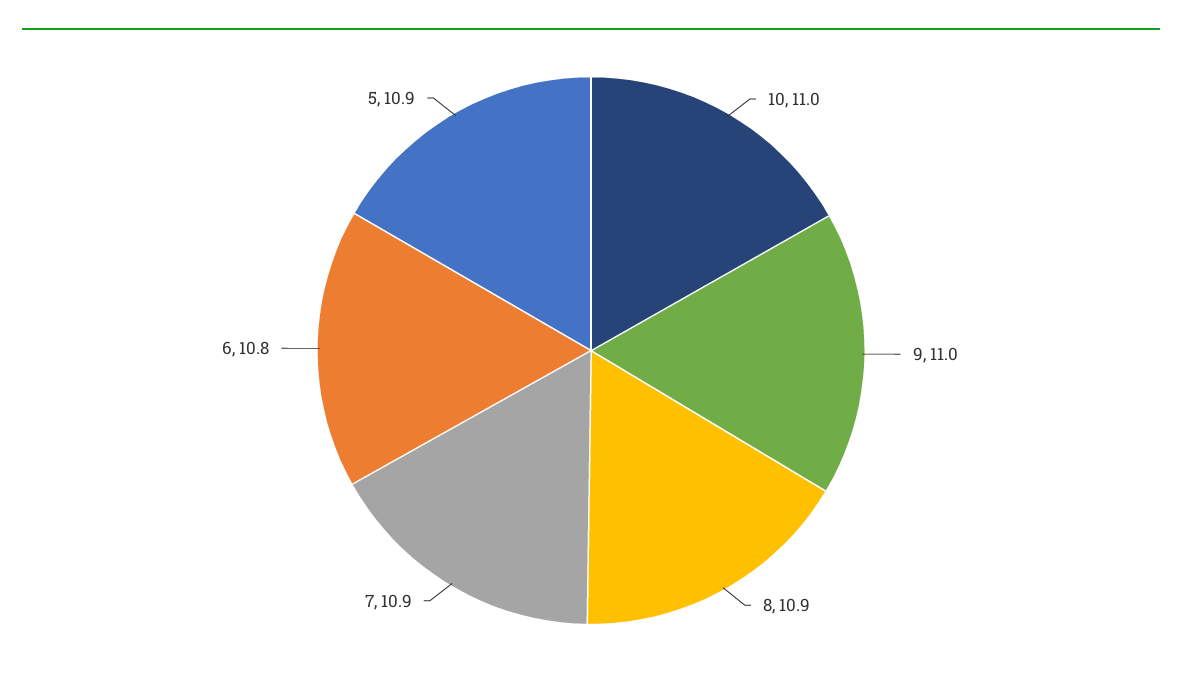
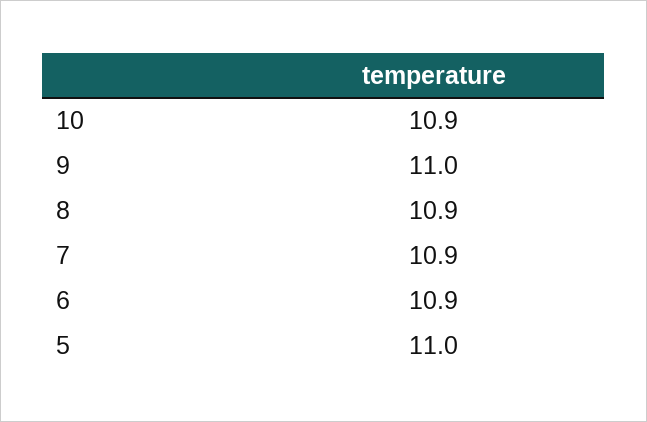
10: 11 -> 10.9
6: 10.8 -> 10.9
5: 10.9 -> 11

